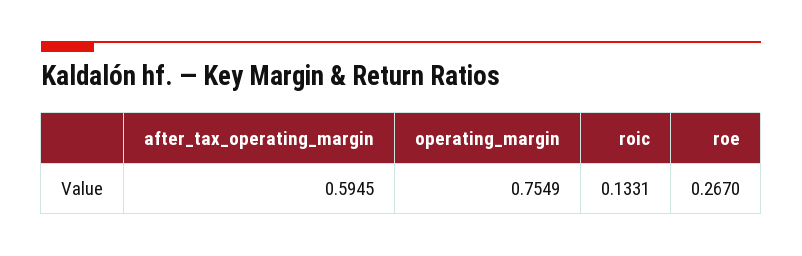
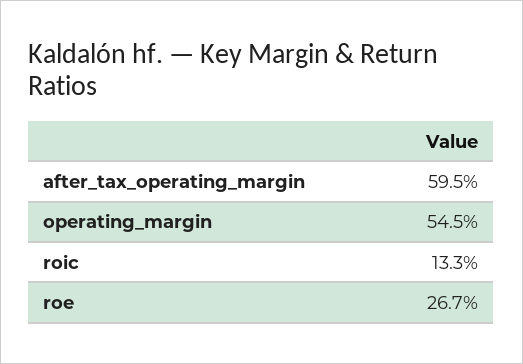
operating_margin: 0.7549 -> 0.545

